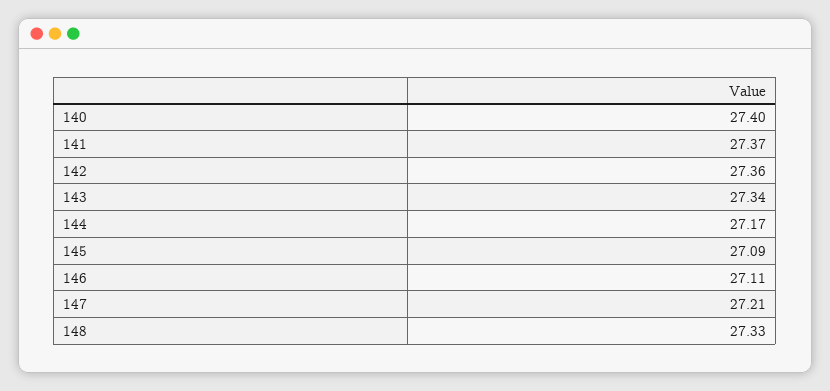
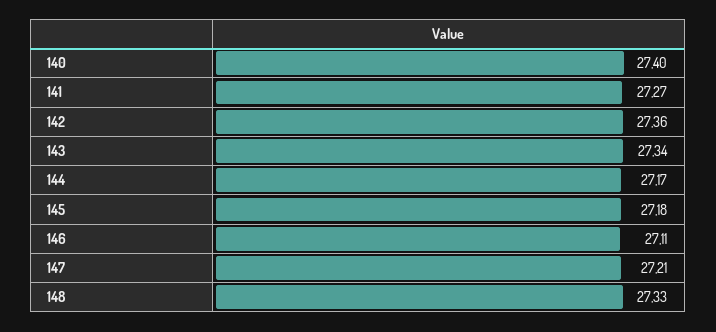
141: 27.37 -> 27.27
145: 27.09 -> 27.18

